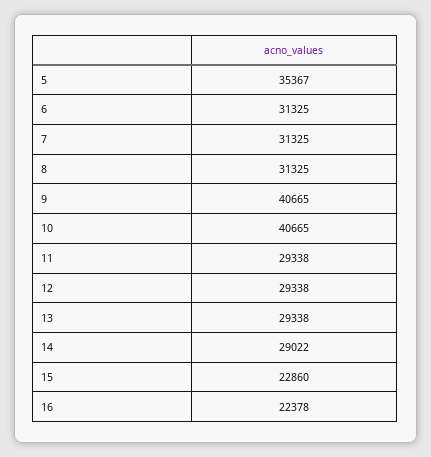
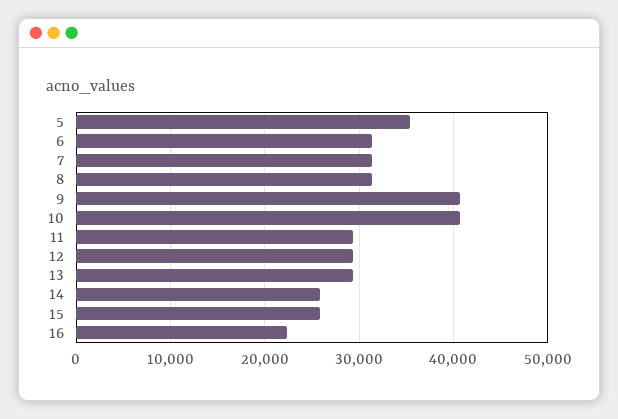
14: 29022 -> 26000
15: 22860 -> 26000

